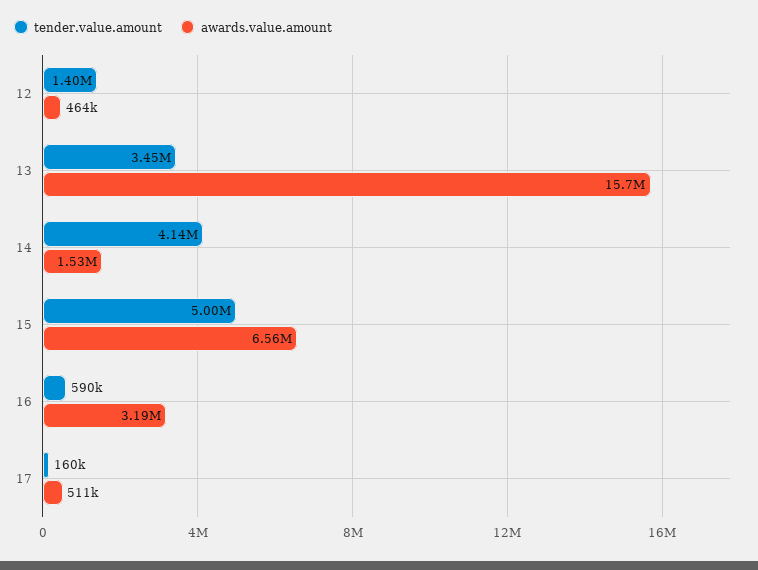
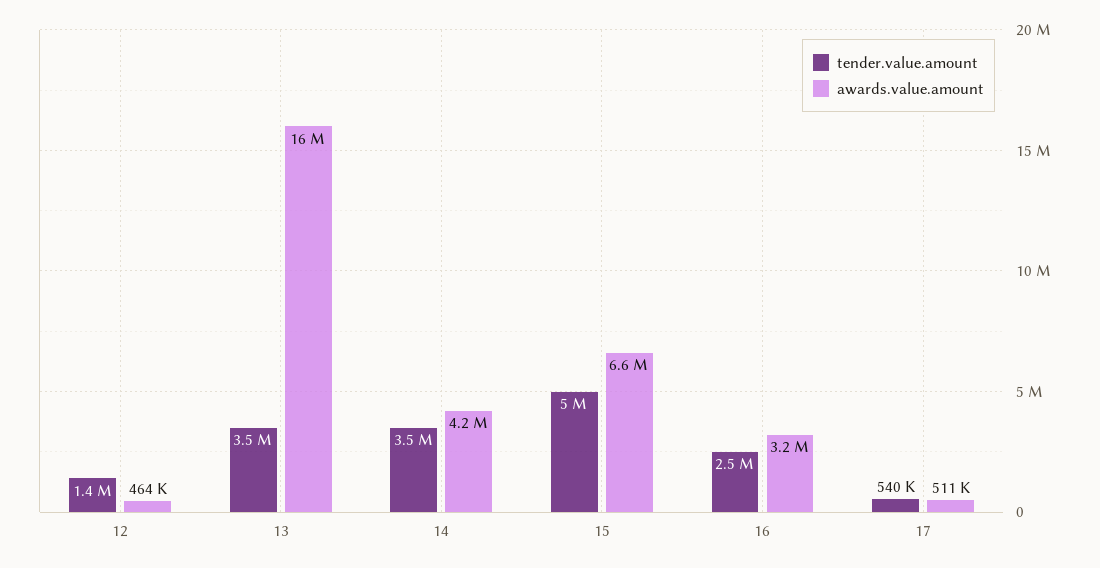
tender.value.amount, 14: 4140000 -> 3500000
awards.value.amount, 14: 1530000 -> 4200000
tender.value.amount, 16: 590000 -> 2500000
tender.value.amount, 17: 160000 -> 540000

